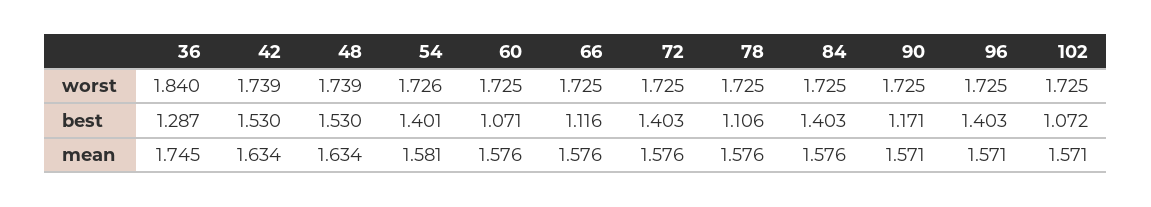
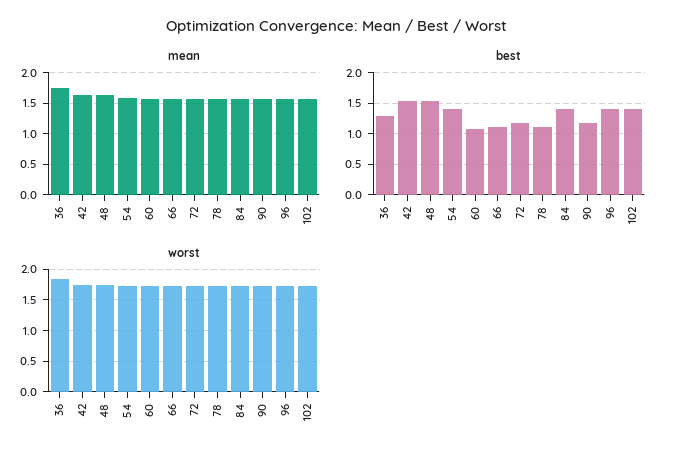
best, 72: 1.403 -> 1.2
best, 102: 1.072 -> 1.4

